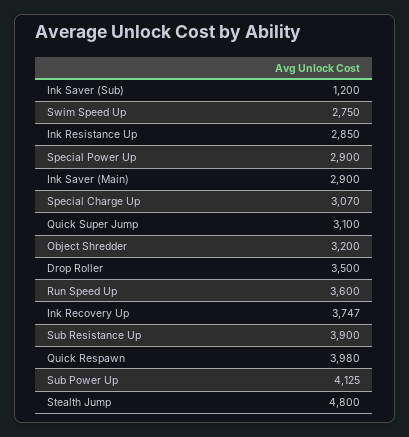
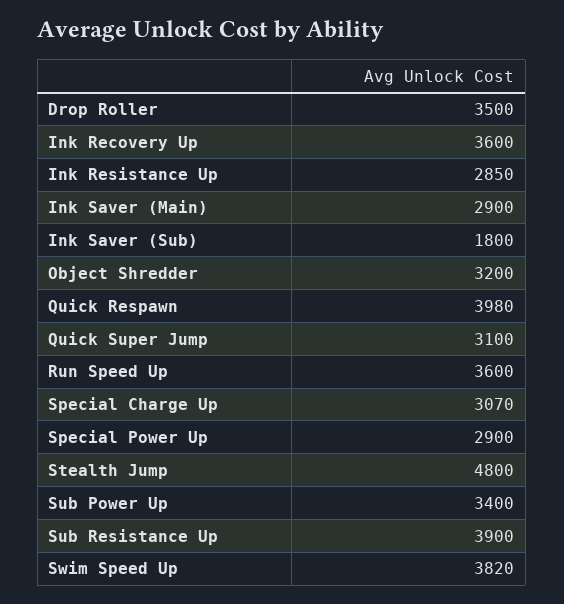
Ink Saver (Sub): 1200 -> 1800
Swim Speed Up: 2750 -> 3820
Ink Recovery Up: 3747 -> 3600
Sub Power Up: 4125 -> 3400

